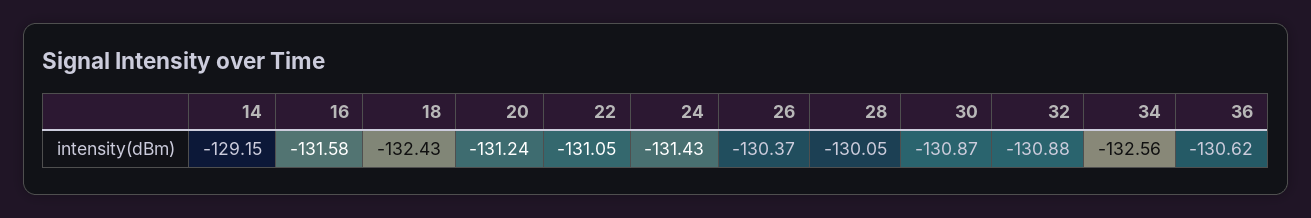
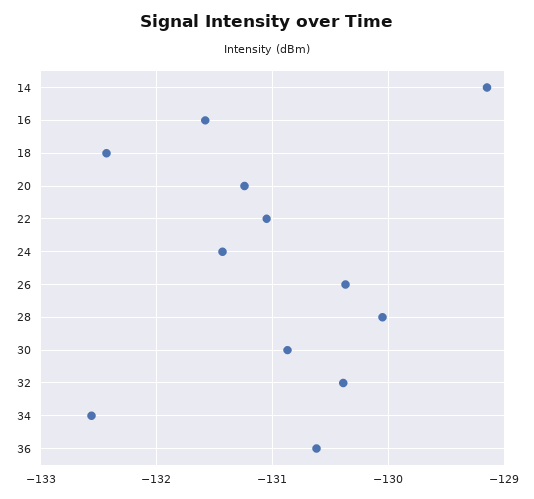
32: -130.88 -> -130.4

